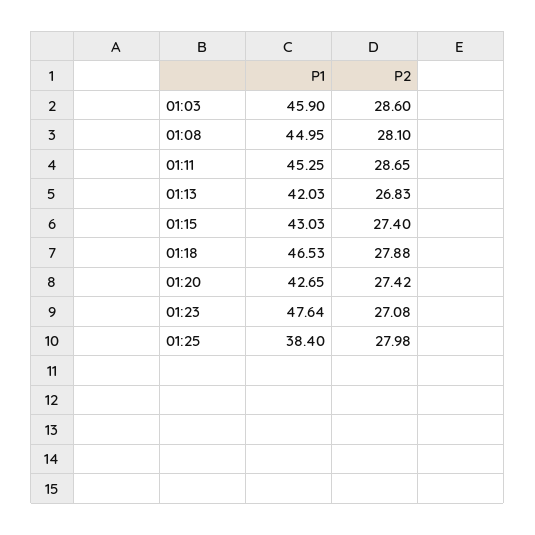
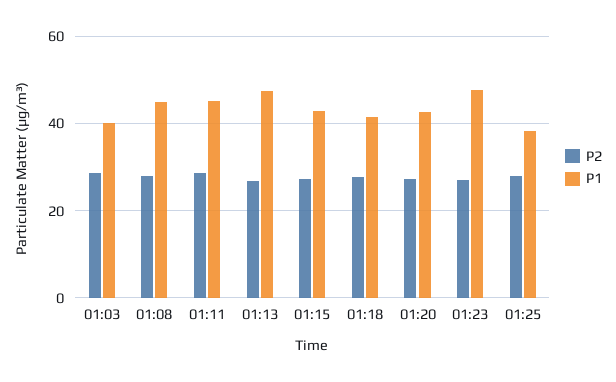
P1, 01:03: 45.9 -> 40
P1, 01:13: 42.03 -> 48
P1, 01:18: 46.53 -> 42

